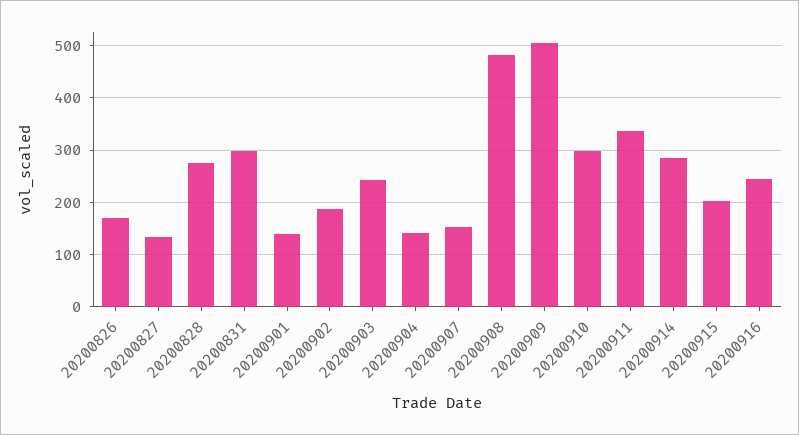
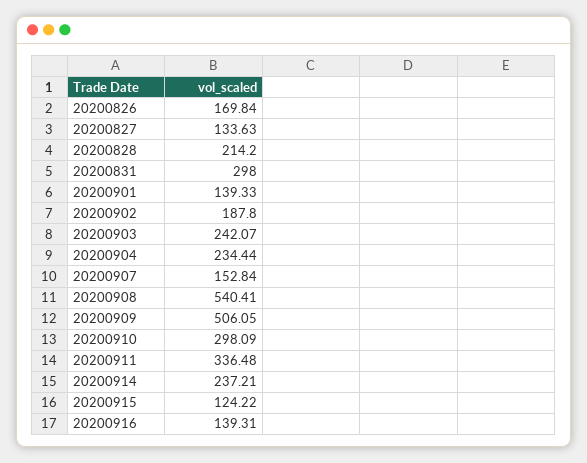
20200828: 280 -> 214.2
20200904: 140 -> 234.44
20200908: 480 -> 540.41
20200914: 280 -> 237.21
20200915: 200 -> 124.22
20200916: 240 -> 139.31

